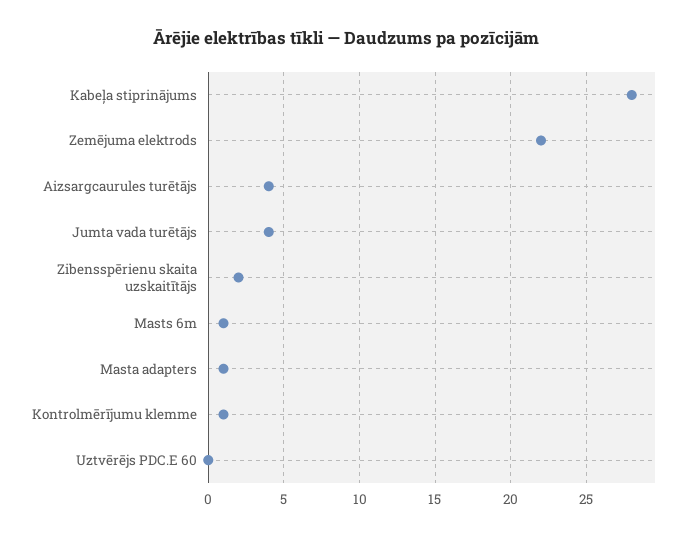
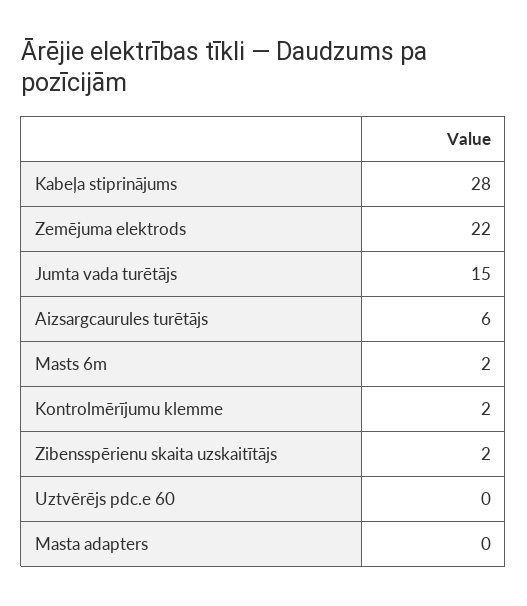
Aizsargcaurules turētājs: 4 -> 6
Jumta vada turētājs: 4 -> 15
Masts 6m: 1 -> 2
Masta adapters: 1 -> 0
Kontrolmērījumu klemme: 1 -> 2

